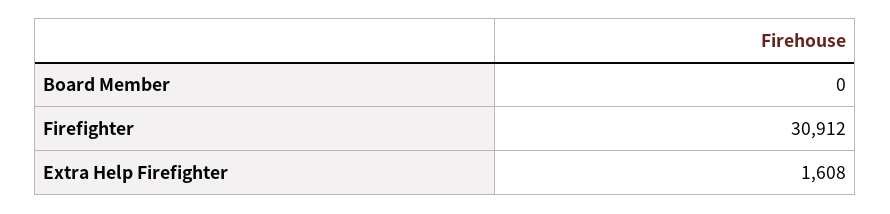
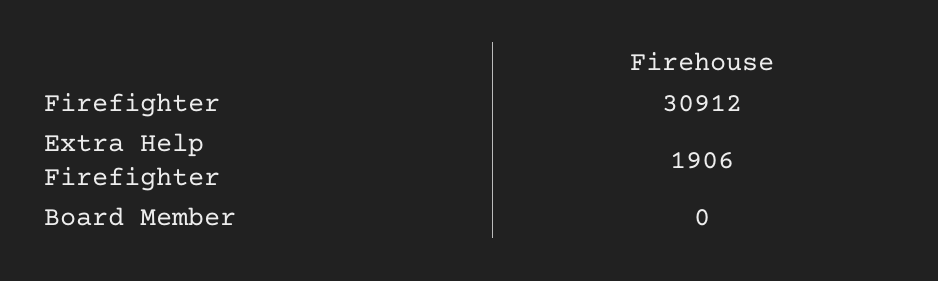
Extra Help Firefighter: 1608 -> 1906

